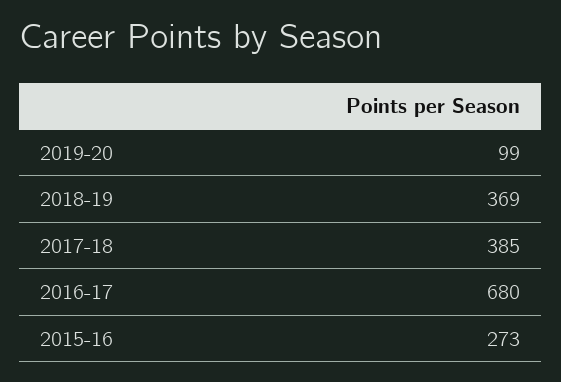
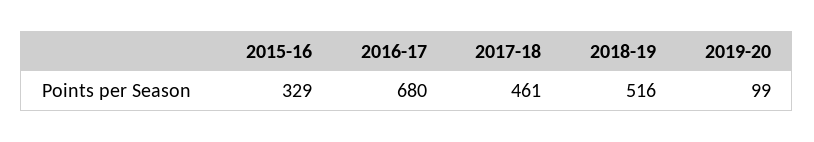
2018-19: 369 -> 516
2017-18: 385 -> 461
2015-16: 273 -> 329

